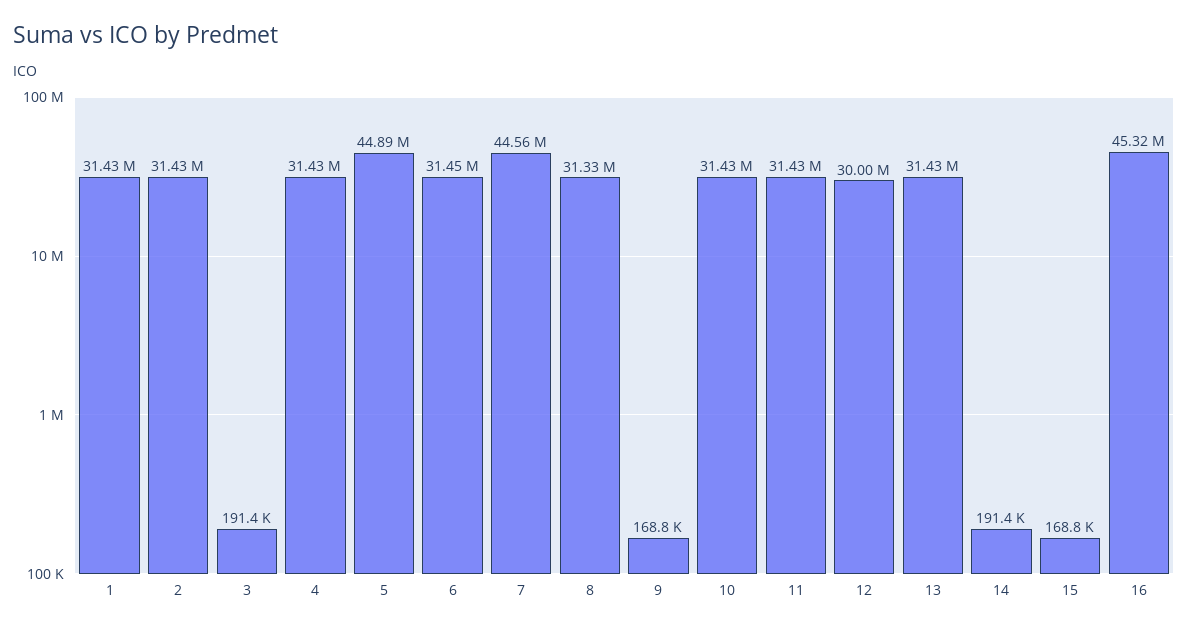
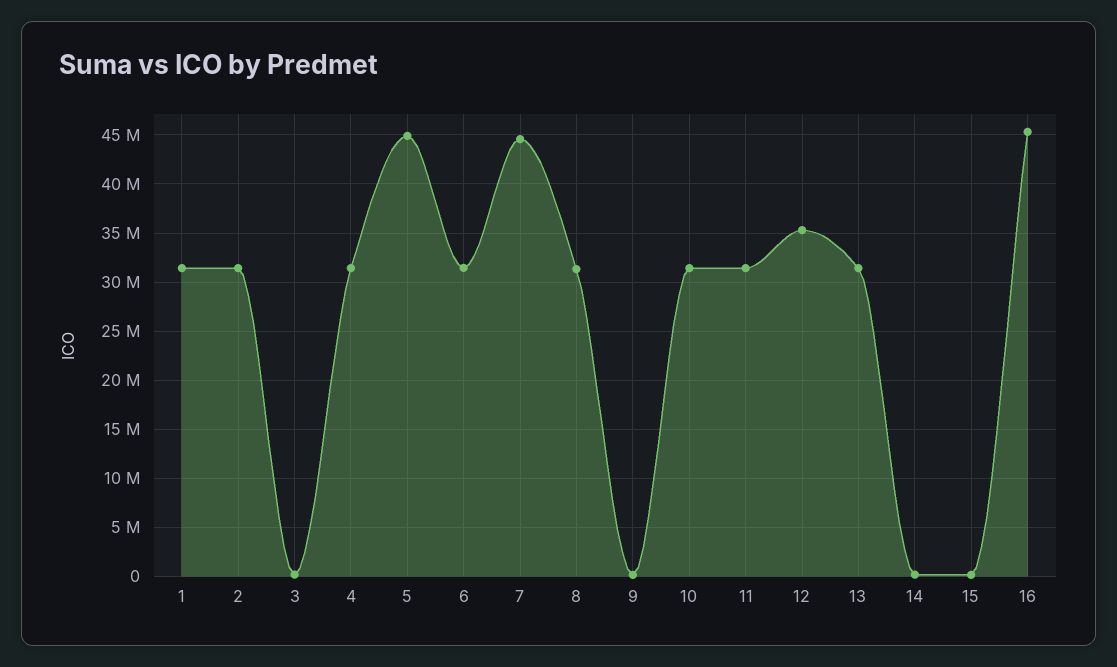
12: 30000000 -> 35000000

